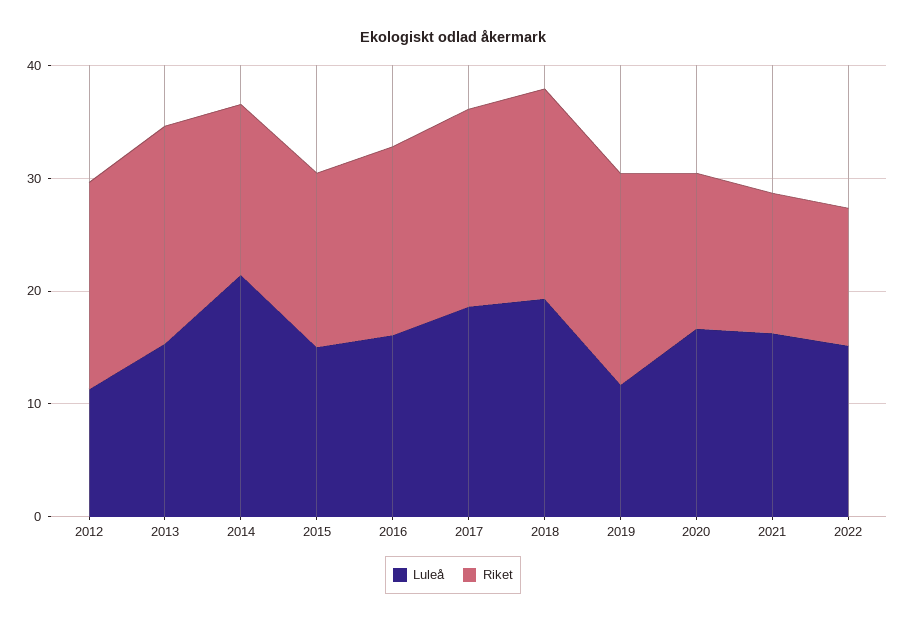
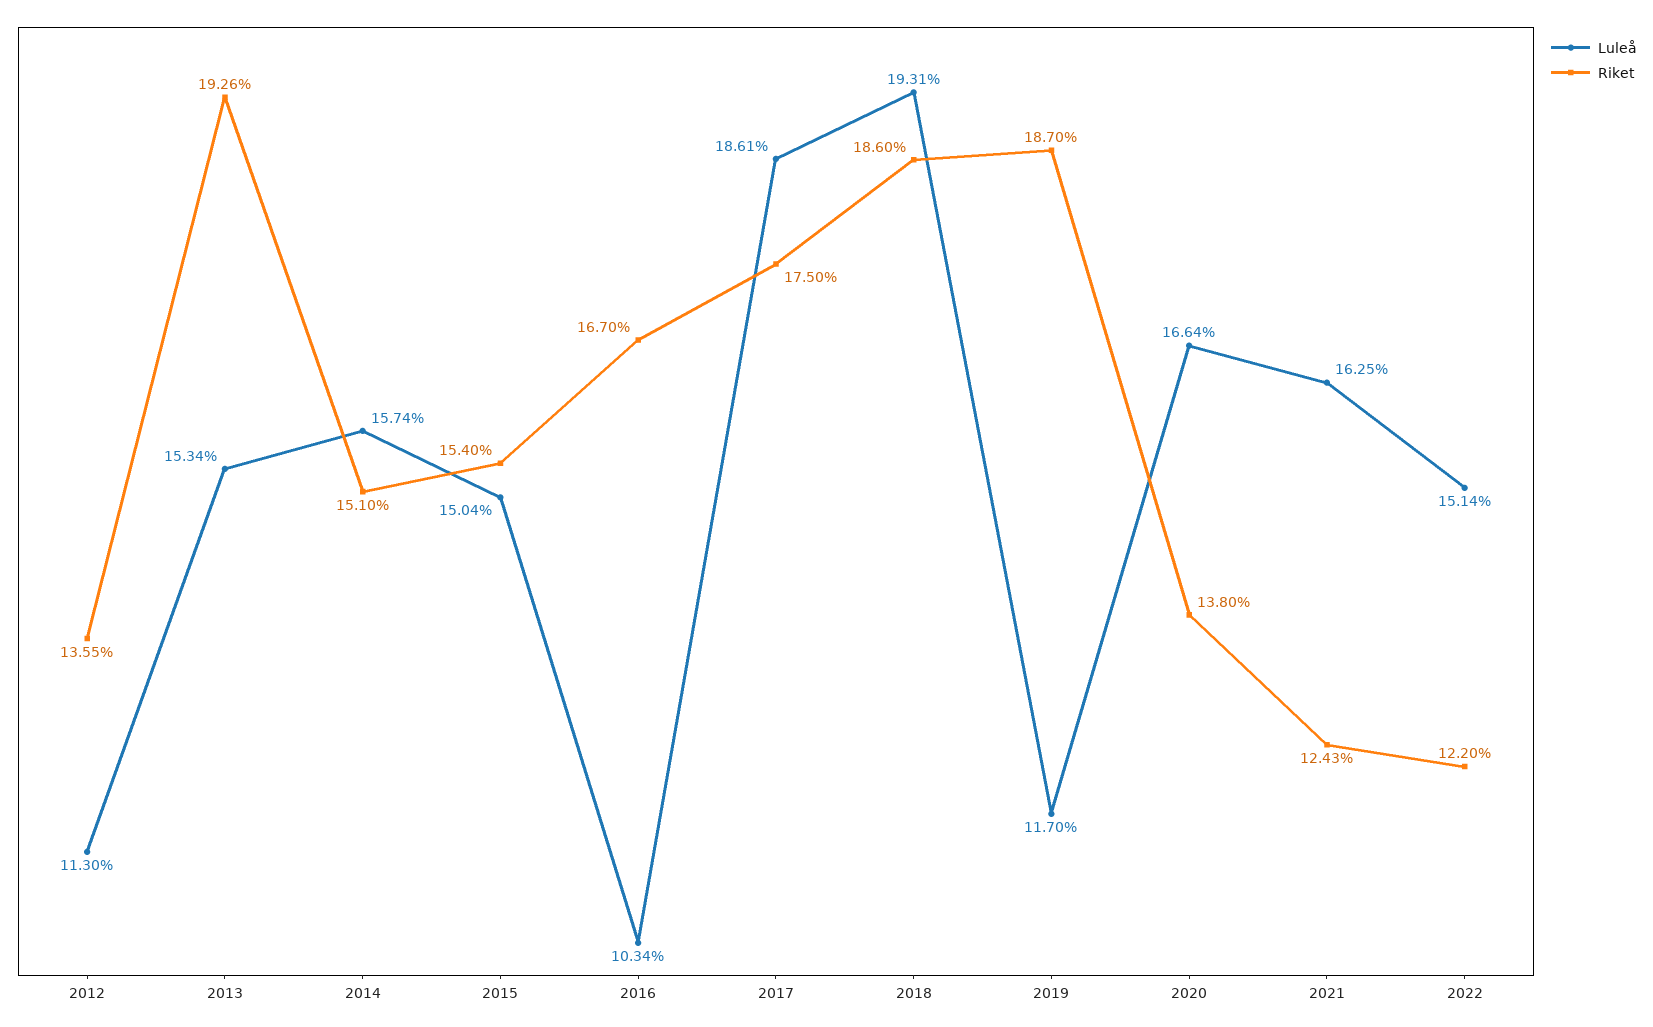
Riket, 2012: 18 -> 13.55
Luleå, 2014: 22 -> 15.74
Luleå, 2016: 16 -> 10.34

